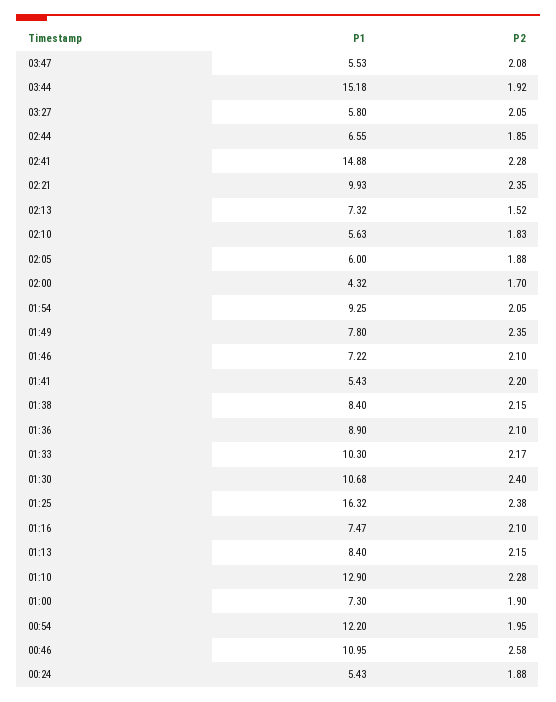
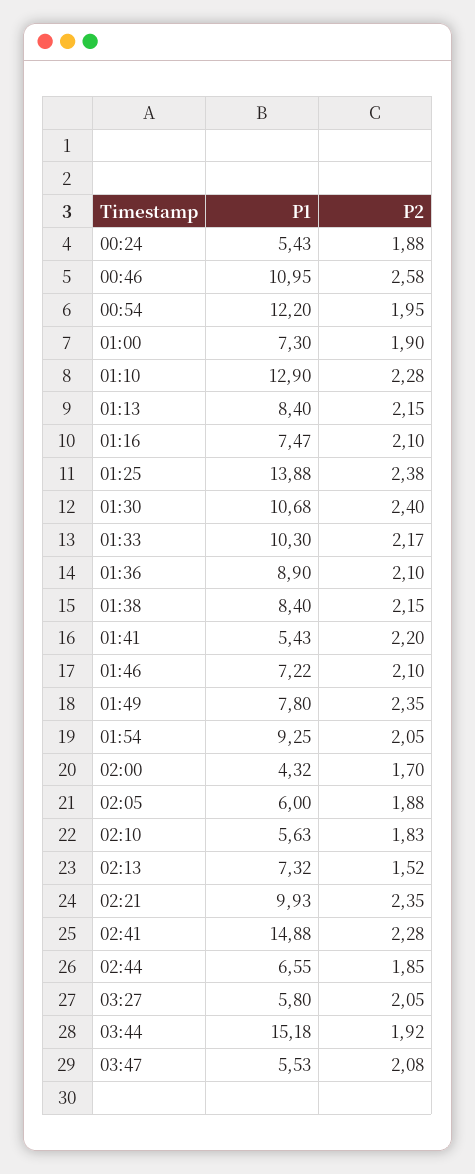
P1, 01:25: 16.32 -> 13.88

